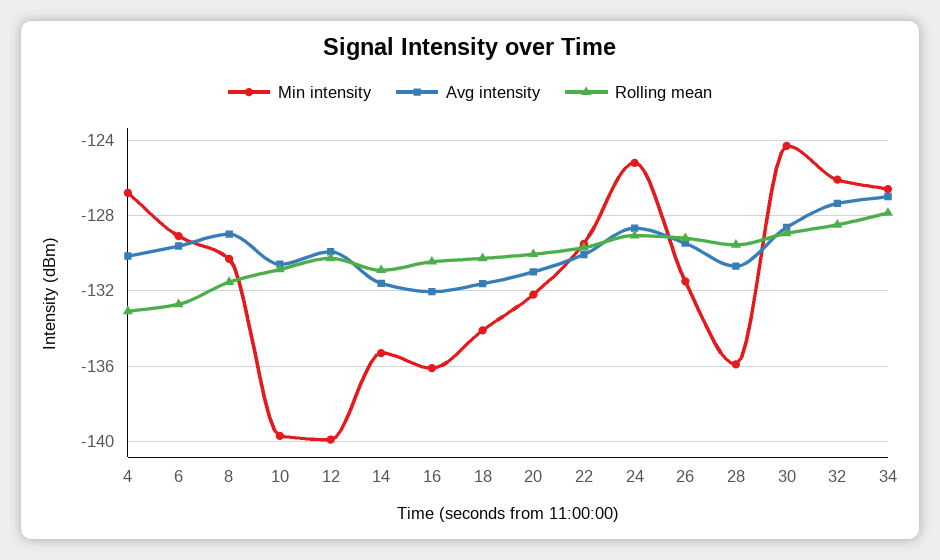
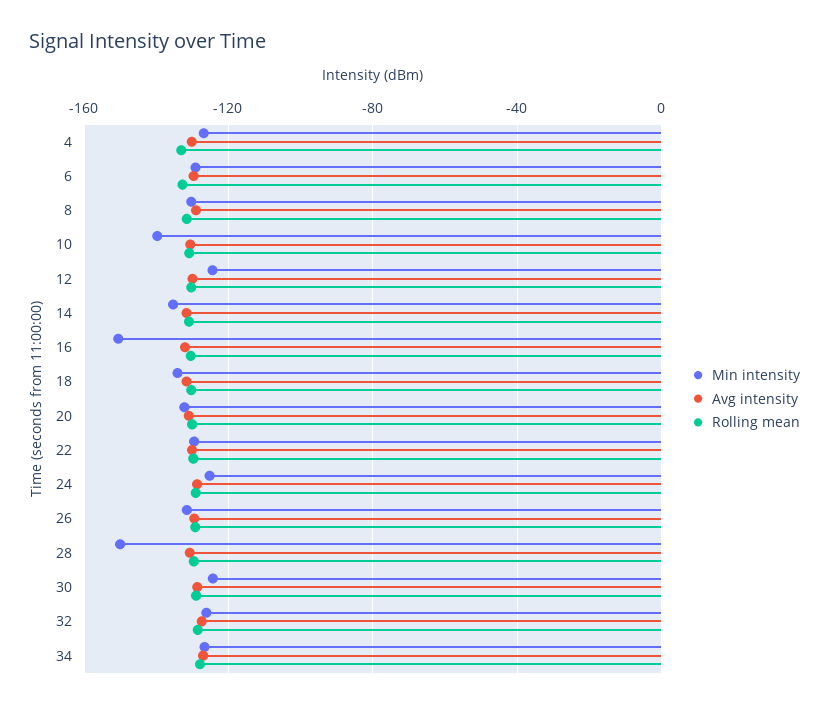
Min intensity, 12: -140 -> -125
Min intensity, 16: -136 -> -150
Min intensity, 28: -136 -> -150

